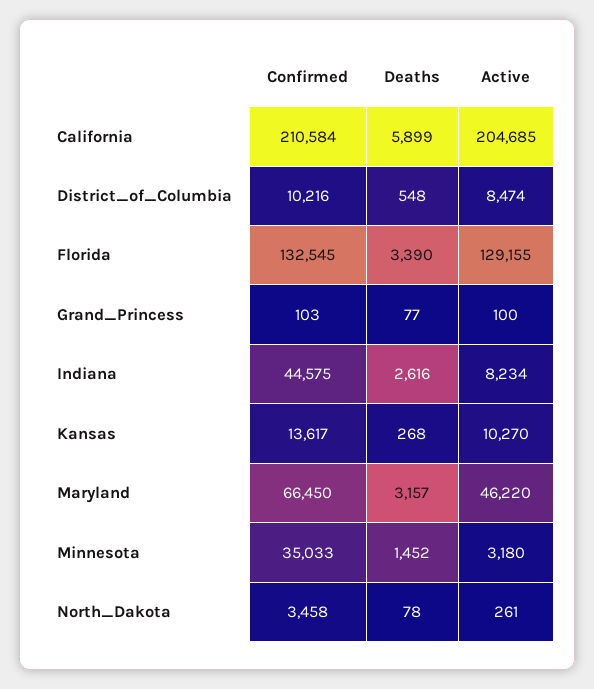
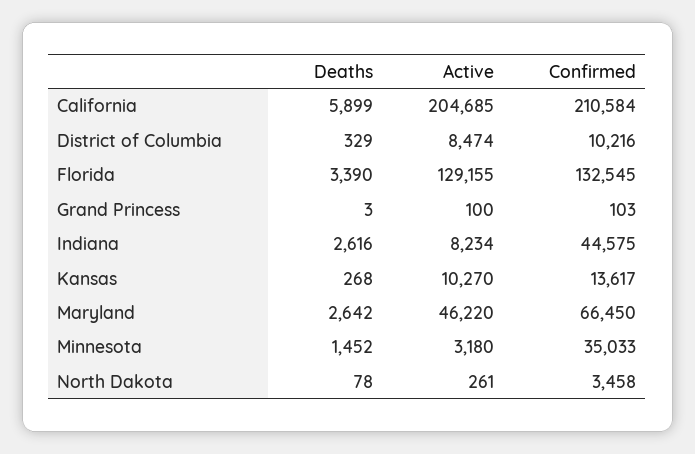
Deaths, District_of_Columbia: 548 -> 329
Deaths, Grand_Princess: 77 -> 3
Deaths, Maryland: 3157 -> 2642

